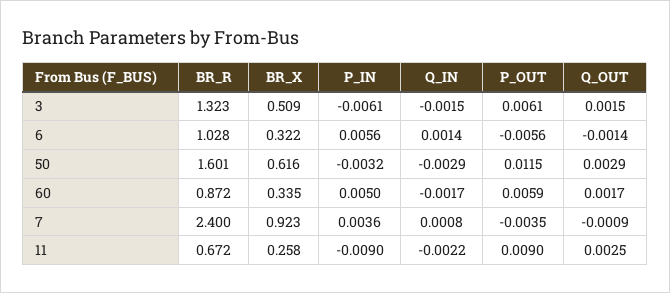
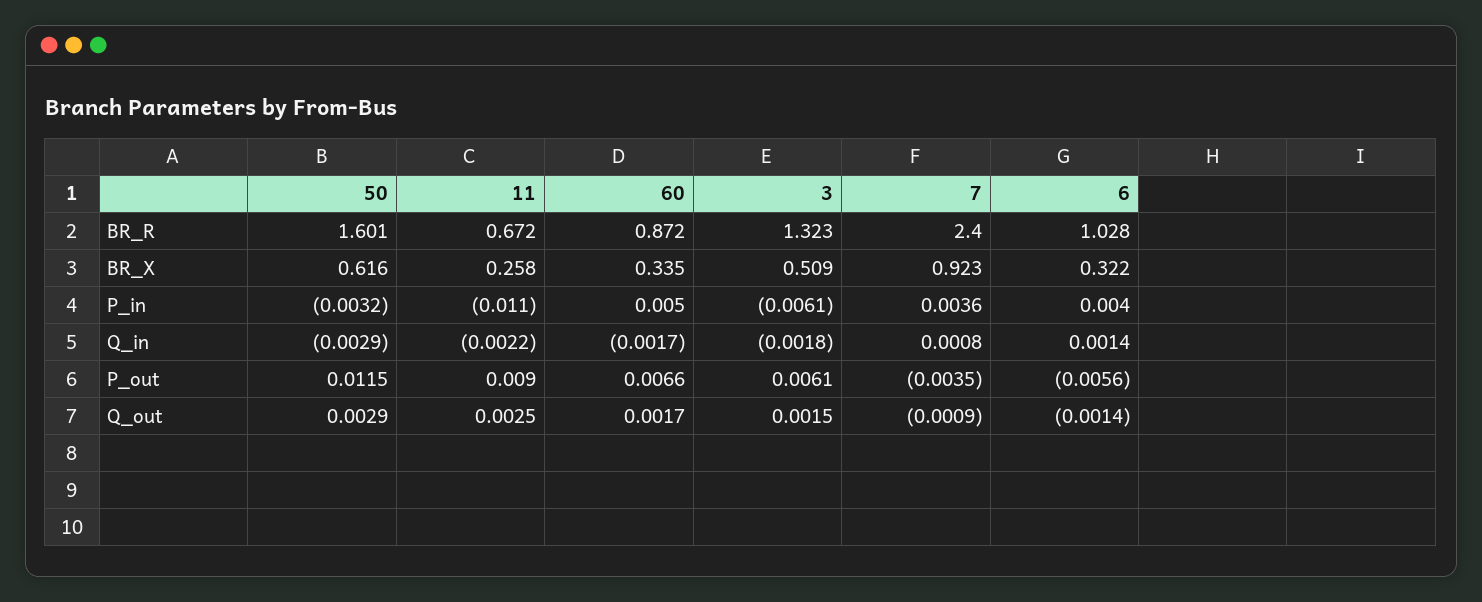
Q_IN, 3: -0.0015 -> -0.0018
P_IN, 6: 0.0056 -> 0.004
P_OUT, 60: 0.0059 -> 0.0066
P_IN, 11: -0.009 -> -0.011

